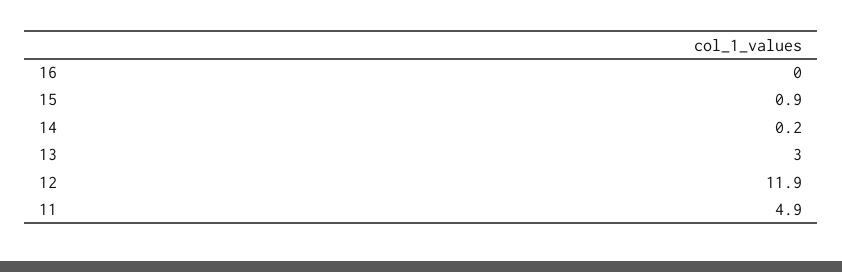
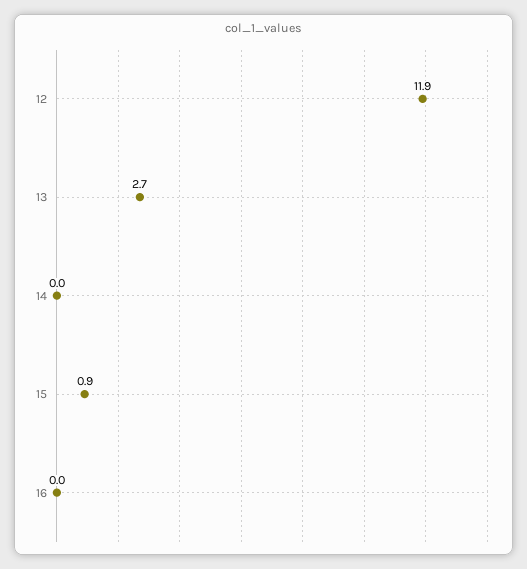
14: 0.2 -> 0
13: 3 -> 2.7
11: 4.9 -> none

